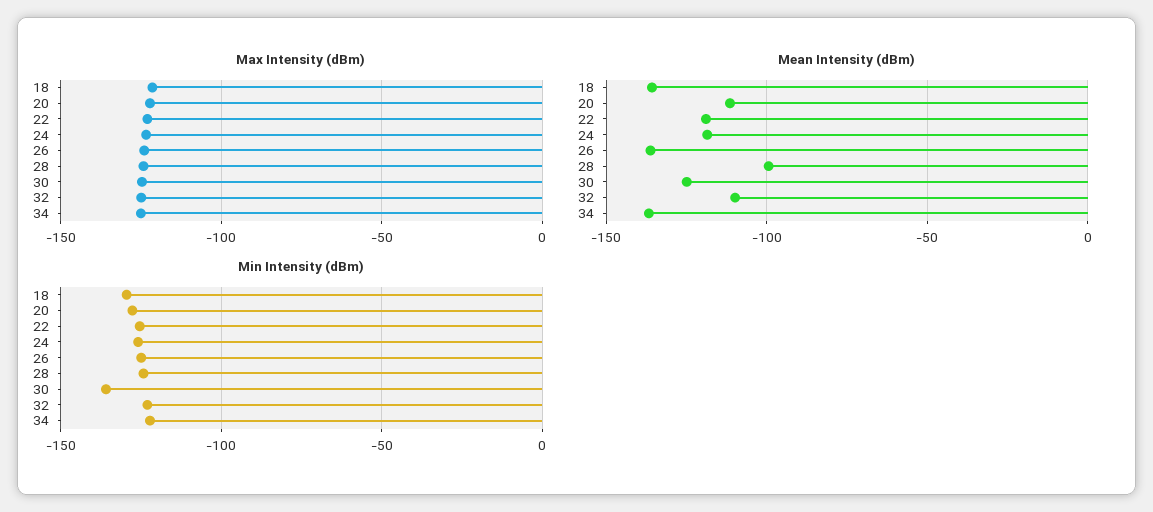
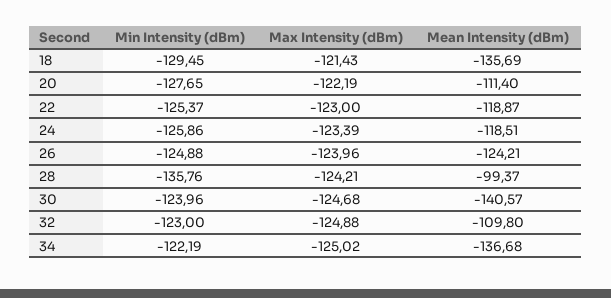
Mean Intensity (dBm), 26: -135 -> -124.21
Mean Intensity (dBm), 30: -125 -> -140.57
Min Intensity (dBm), 28: -125 -> -135.76
Min Intensity (dBm), 30: -135 -> -123.96

